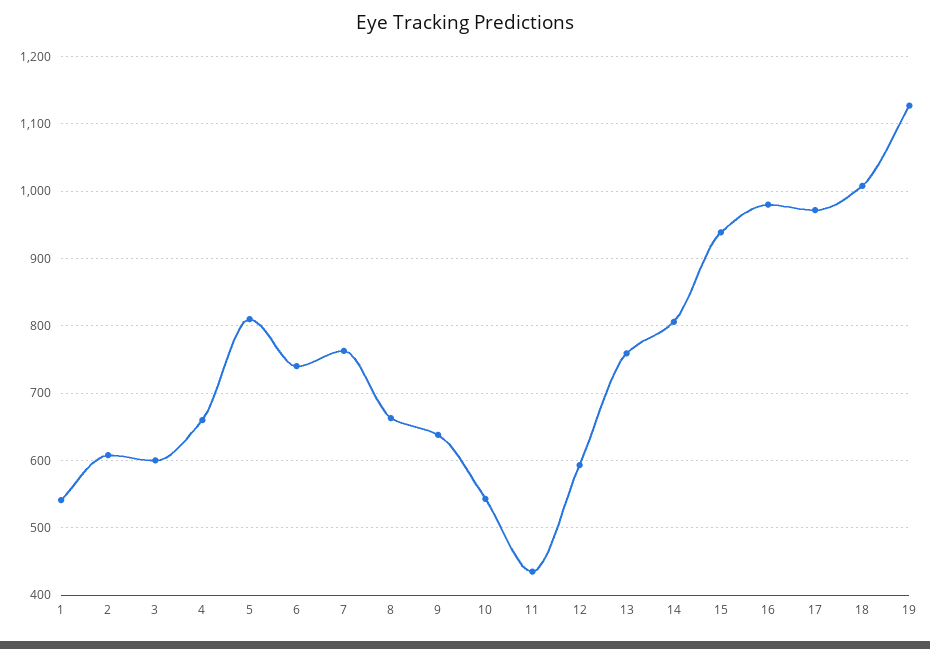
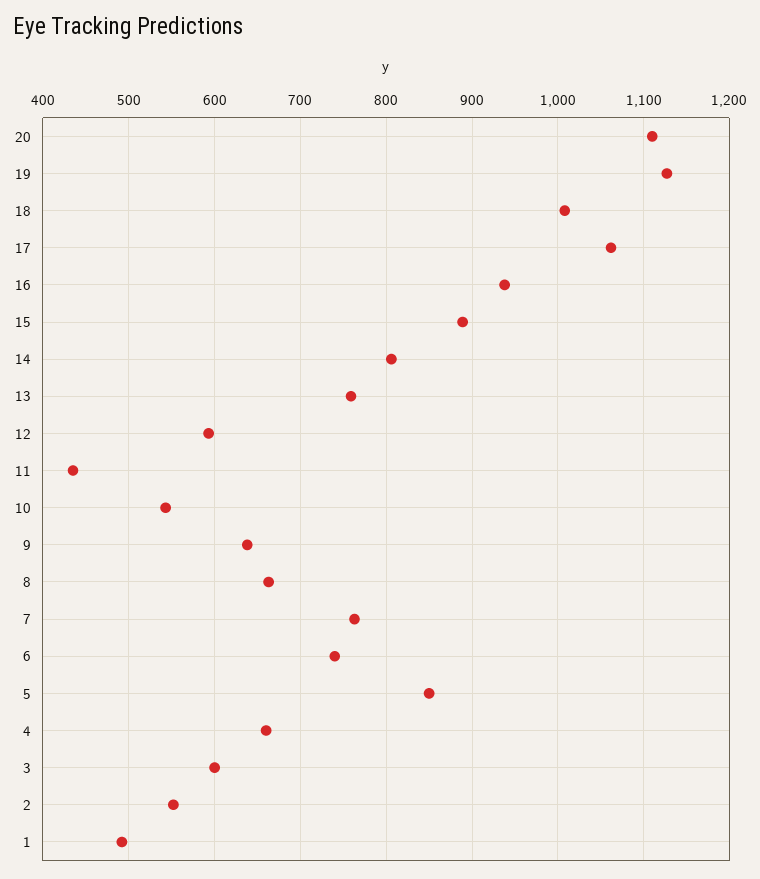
1: 540 -> 490
2: 610 -> 550
5: 810 -> 850
15: 940 -> 890
16: 980 -> 940
17: 970 -> 1060
20: none -> 1110

